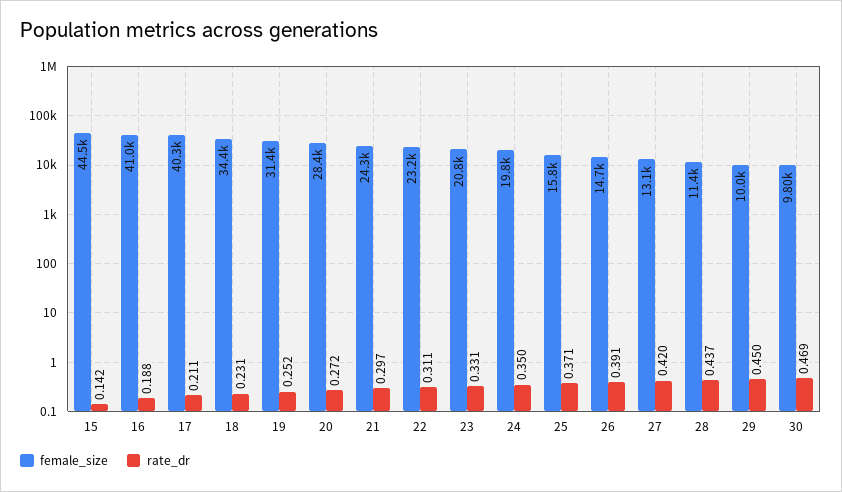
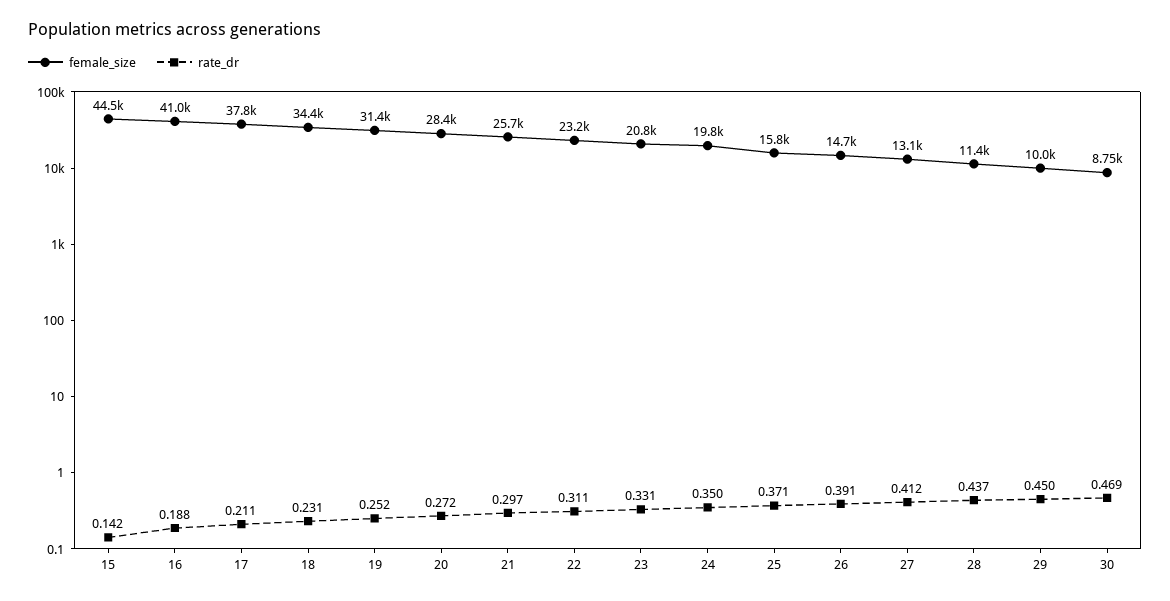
female_size, 17: 40300 -> 37800
female_size, 21: 24300 -> 25700
rate_dr, 27: 0.42 -> 0.412
female_size, 30: 9800 -> 8750

